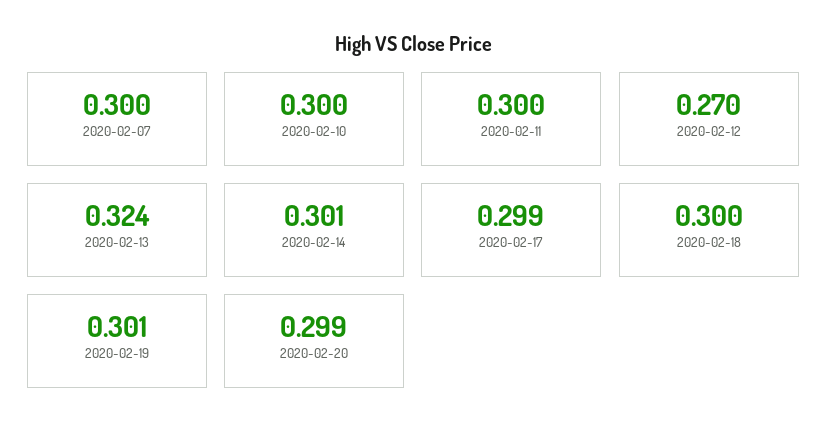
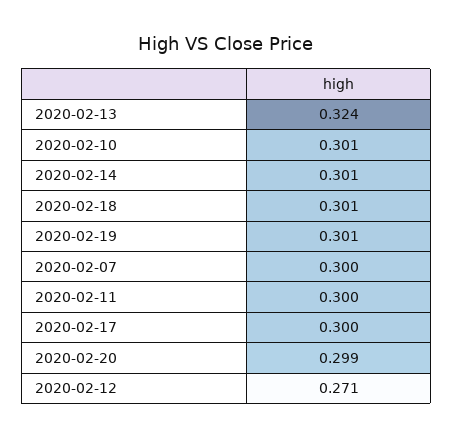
2020-02-10: 0.3 -> 0.301
2020-02-12: 0.27 -> 0.271
2020-02-17: 0.299 -> 0.3
2020-02-18: 0.3 -> 0.301

